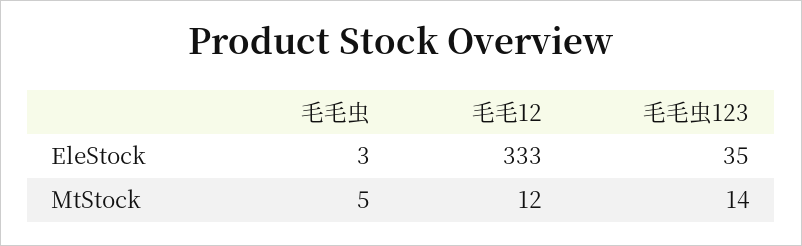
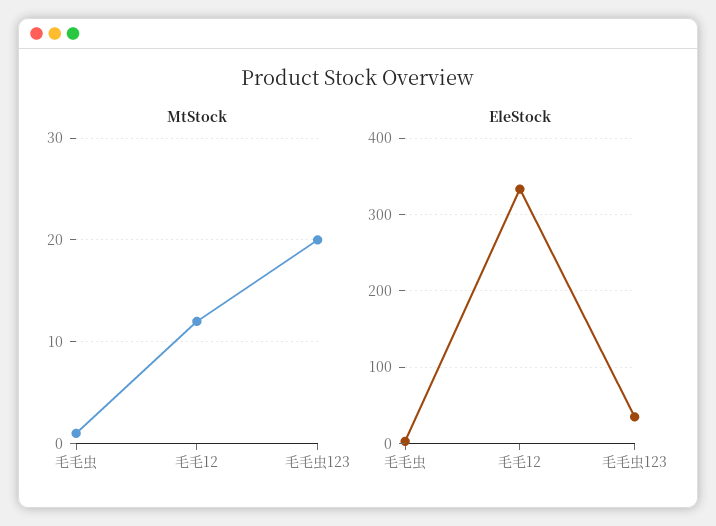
MtStock, 毛毛虫: 5 -> 1
MtStock, 毛毛虫123: 14 -> 20

